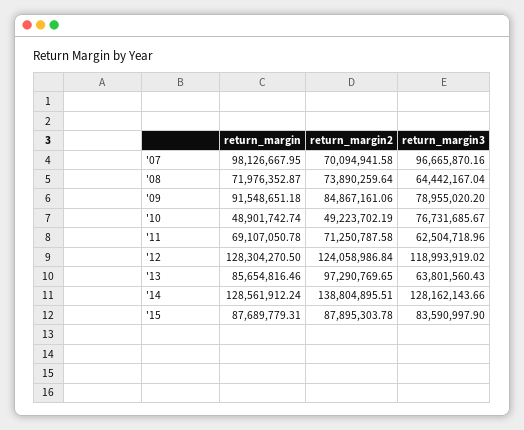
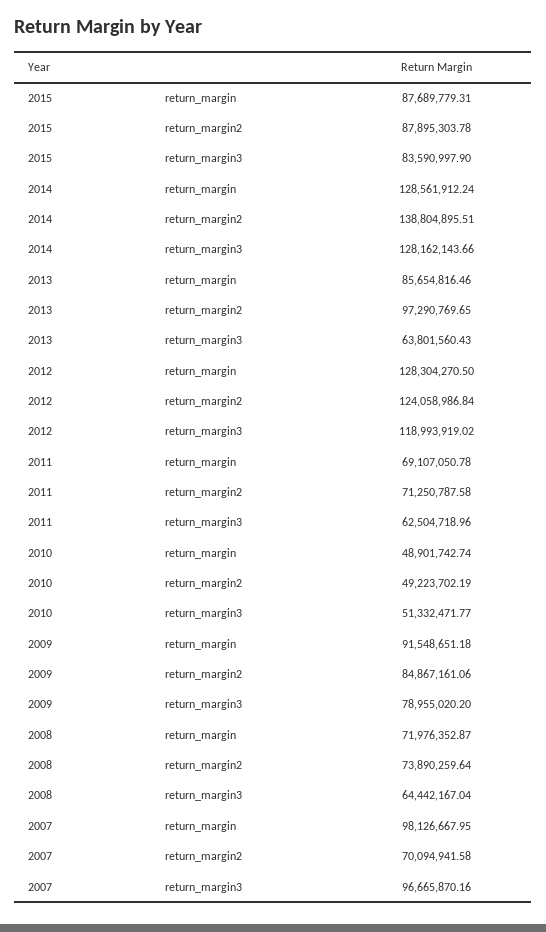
return_margin3, '10: 76731685.67 -> 51332471.77

